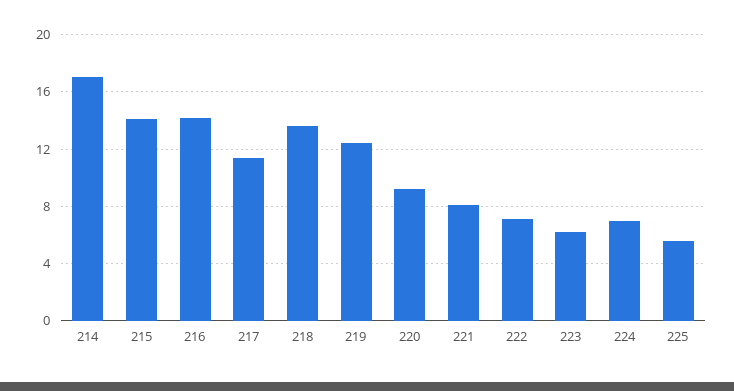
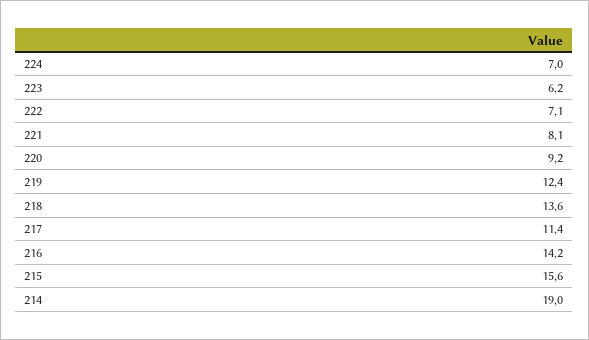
214: 17 -> 19
215: 14 -> 15.6
225: 5.5 -> none

